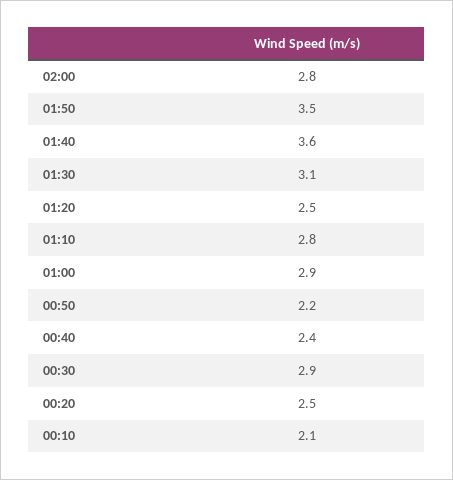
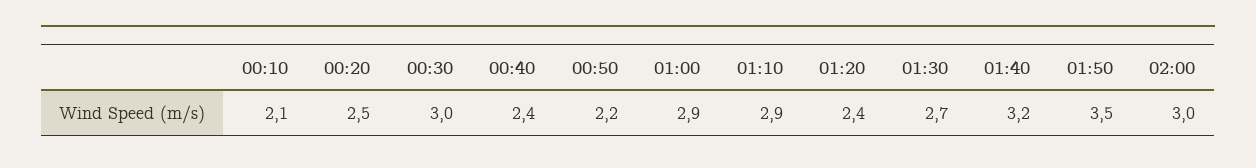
02:00: 2.8 -> 3
01:40: 3.6 -> 3.2
01:30: 3.1 -> 2.7
01:20: 2.5 -> 2.4
01:10: 2.8 -> 2.9
00:30: 2.9 -> 3

